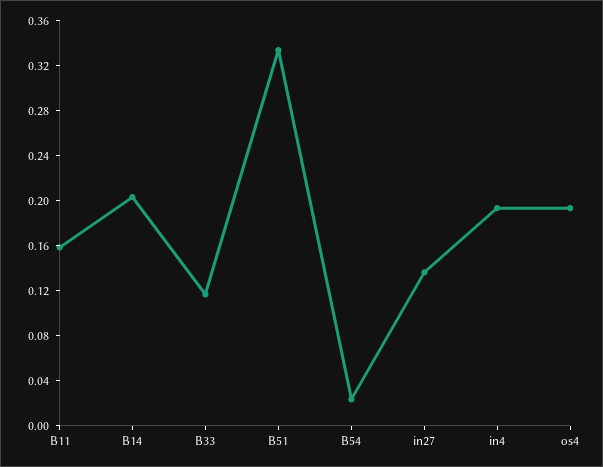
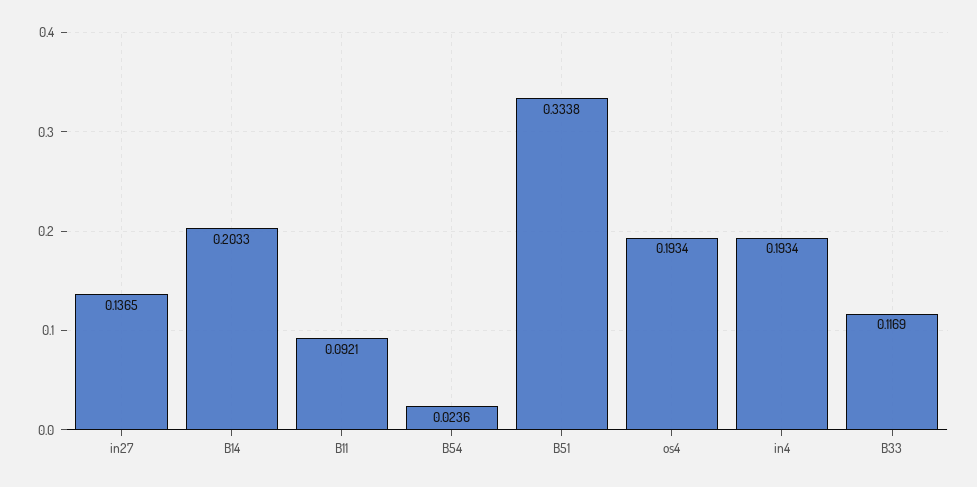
B11: 0.16 -> 0.0921

